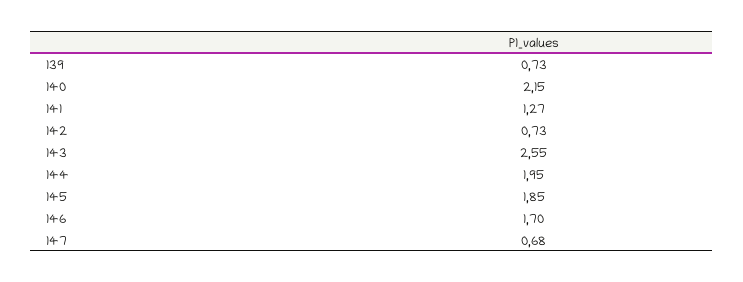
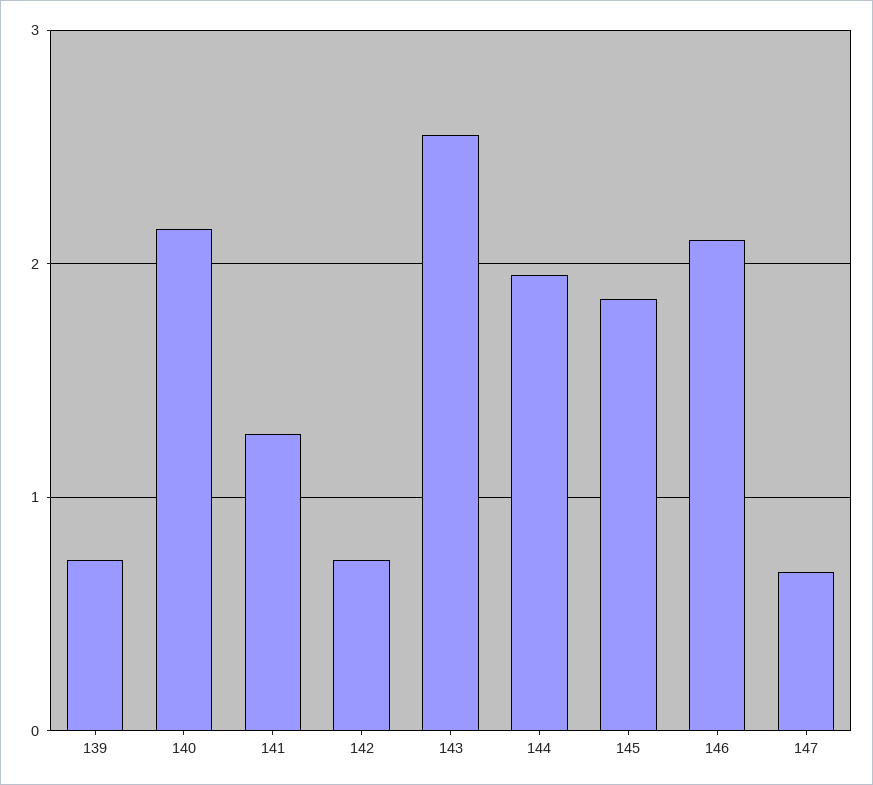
146: 1.7 -> 2.1

